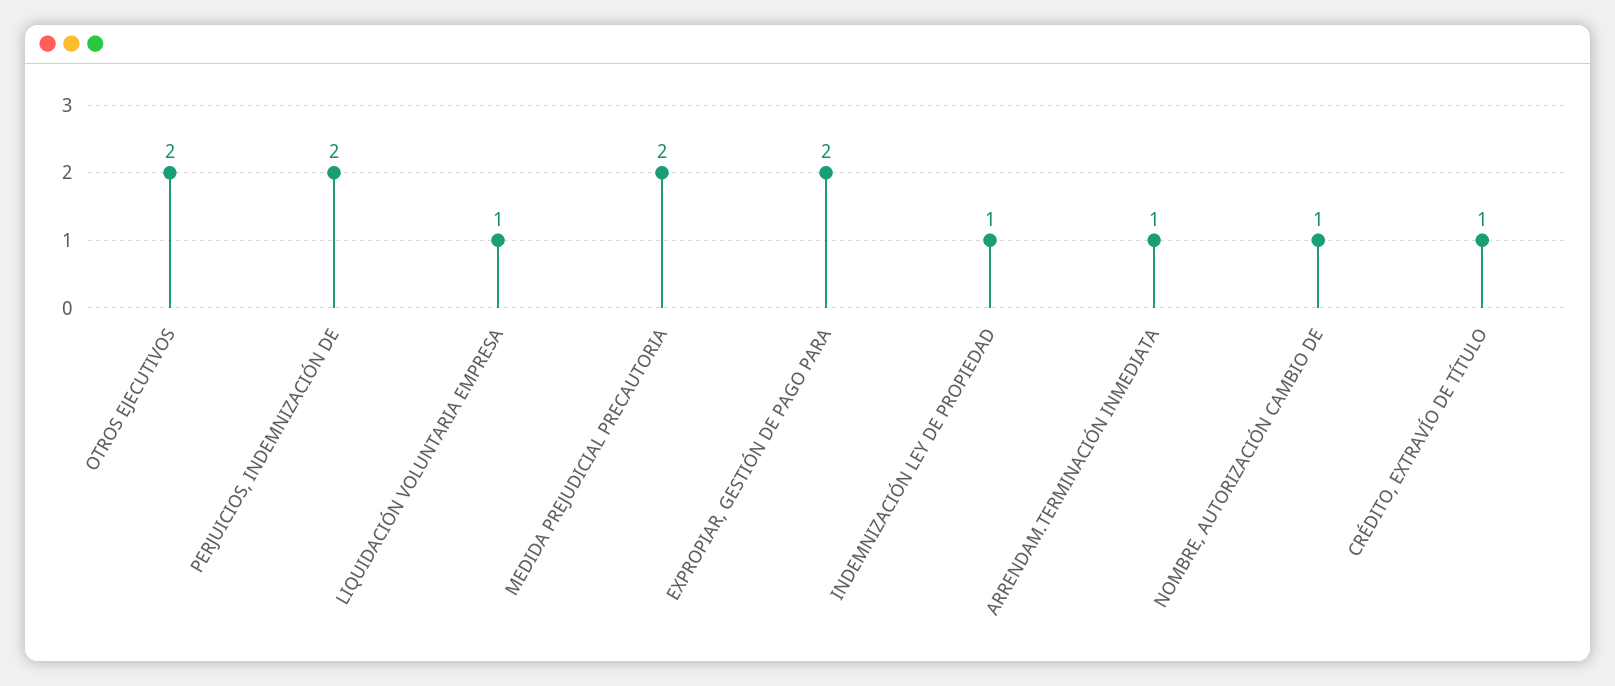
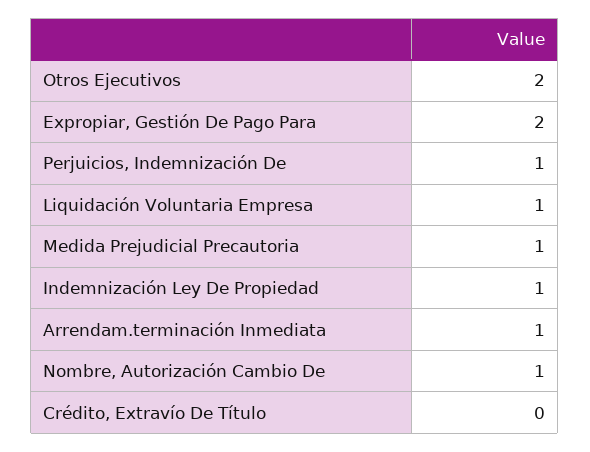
PERJUICIOS, INDEMNIZACIÓN DE: 2 -> 1
MEDIDA PREJUDICIAL PRECAUTORIA: 2 -> 1
CRÉDITO, EXTRAVÍO DE TÍTULO: 1 -> 0

